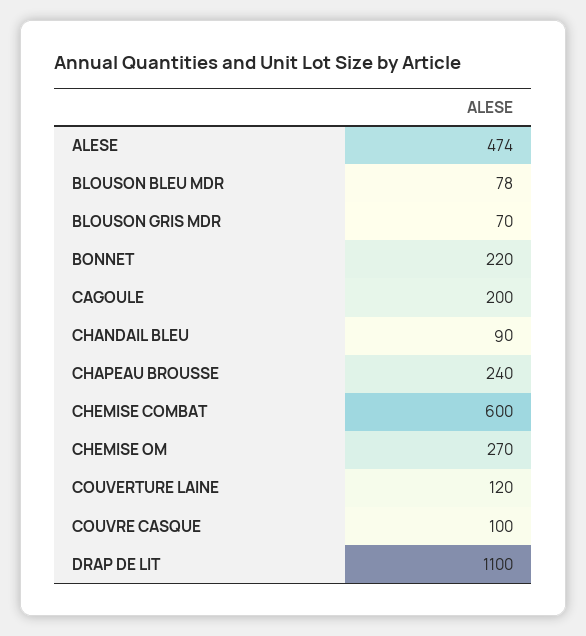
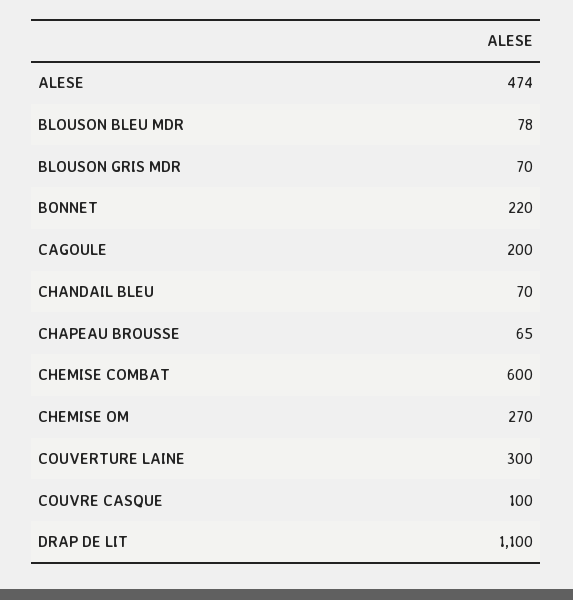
CHANDAIL BLEU: 90 -> 70
CHAPEAU BROUSSE: 240 -> 65
COUVERTURE LAINE: 120 -> 300

